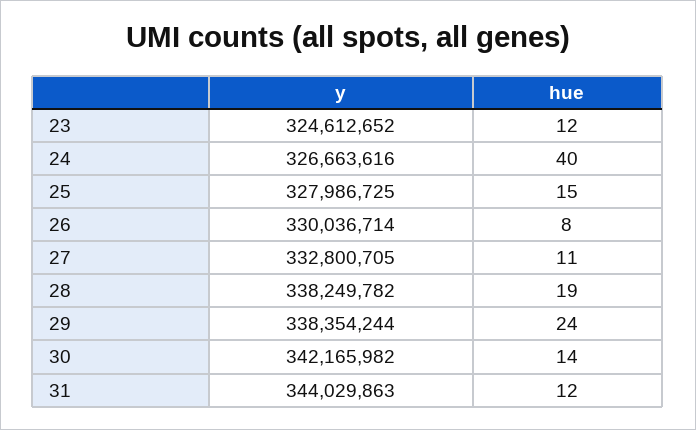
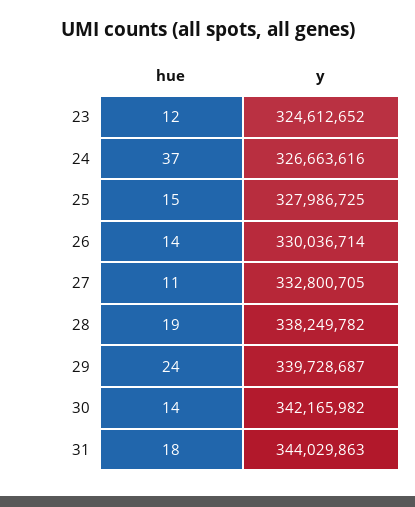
hue, 24: 40 -> 37
hue, 26: 8 -> 14
y, 29: 338354244 -> 339728687
hue, 31: 12 -> 18

